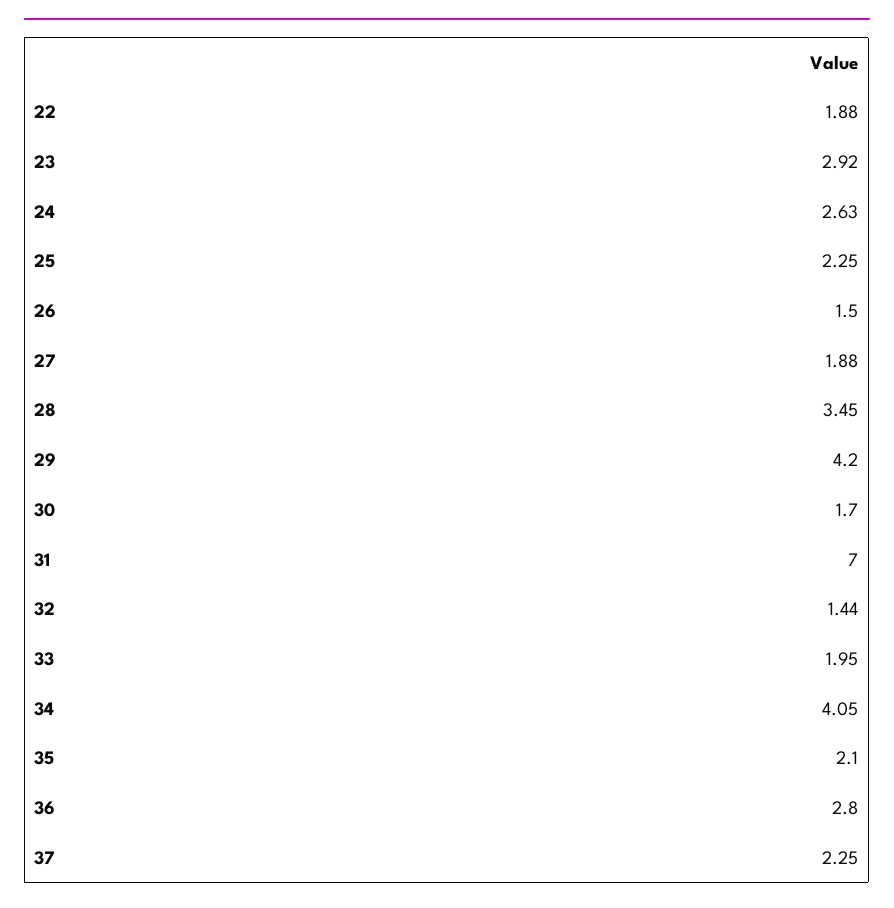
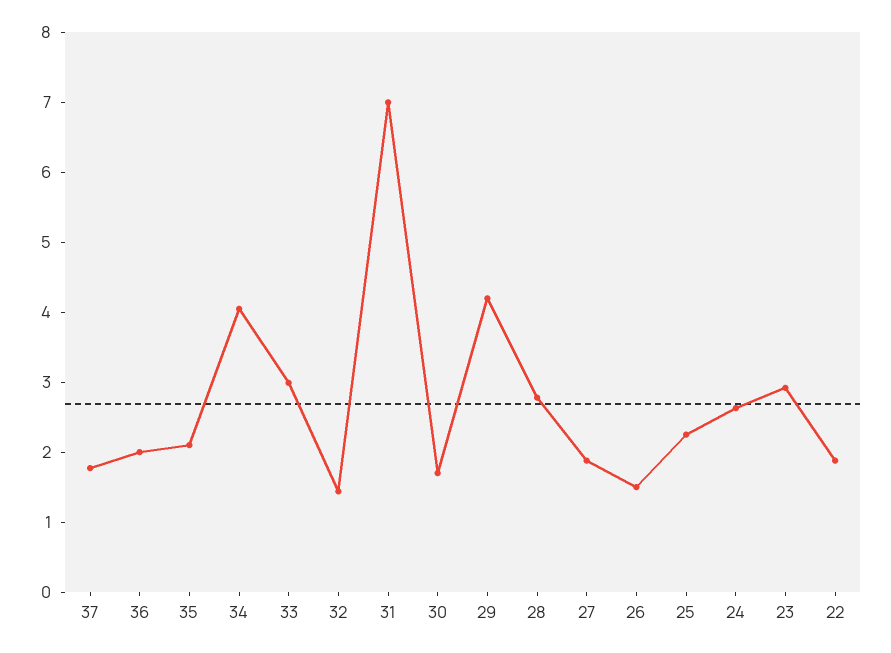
28: 3.45 -> 2.8
33: 1.95 -> 3
36: 2.8 -> 2
37: 2.25 -> 1.8

